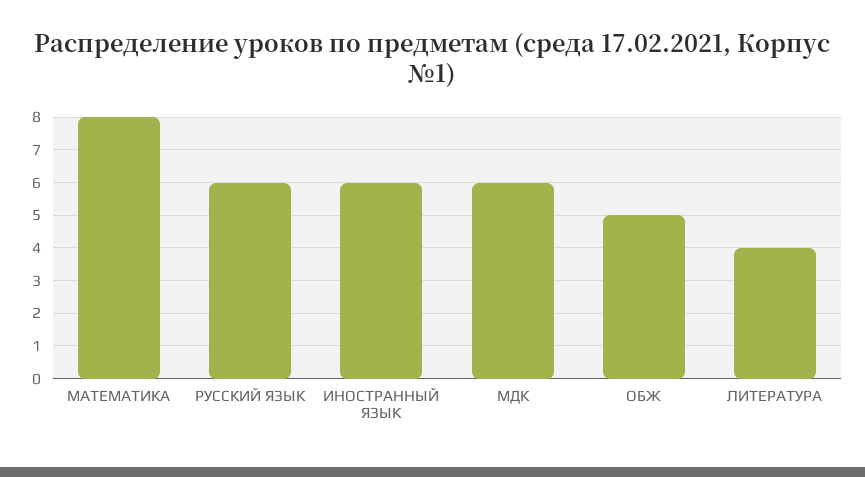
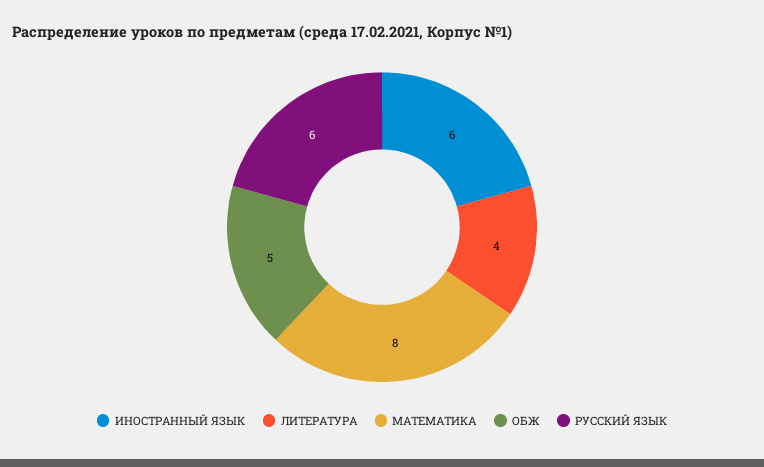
МДК: 6 -> none

